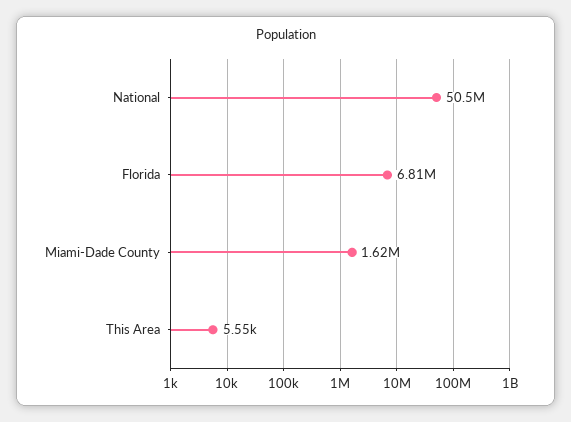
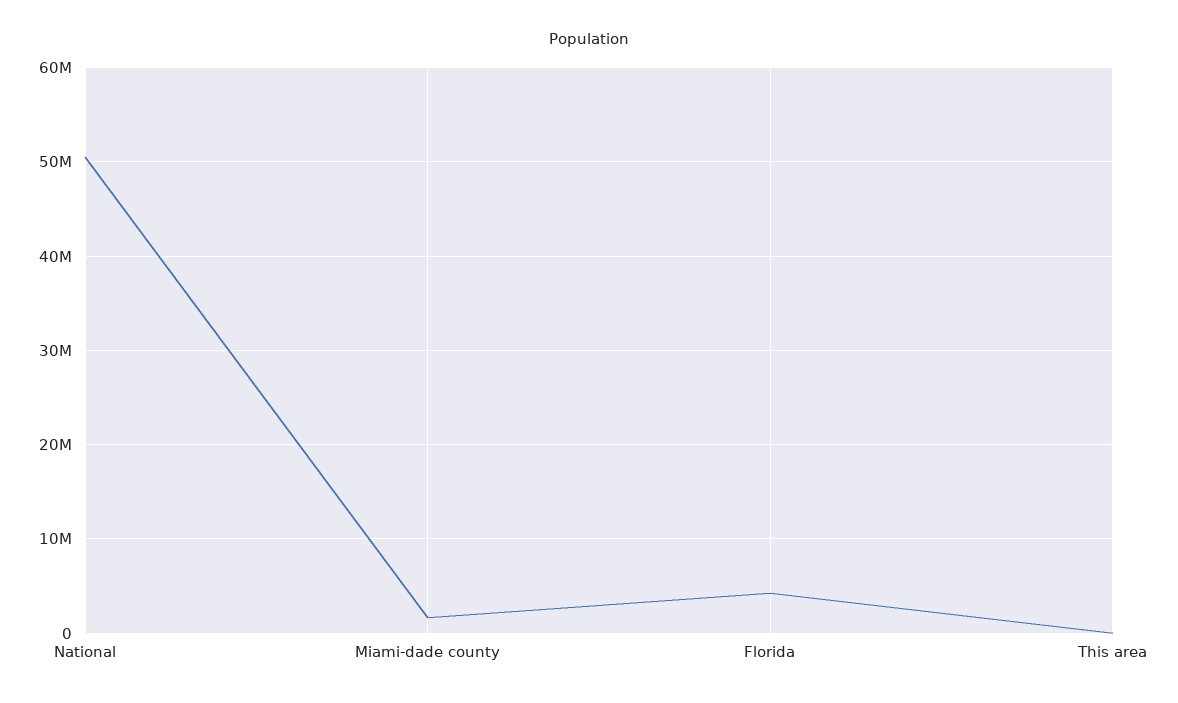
Florida: 6810000 -> 4000000

